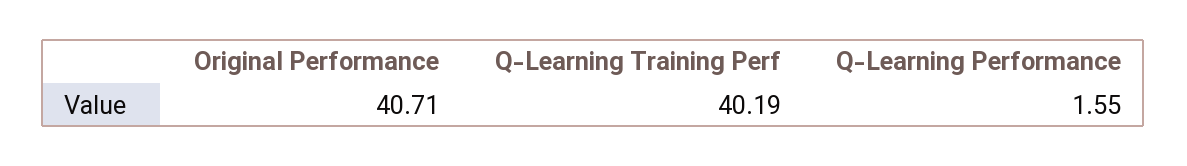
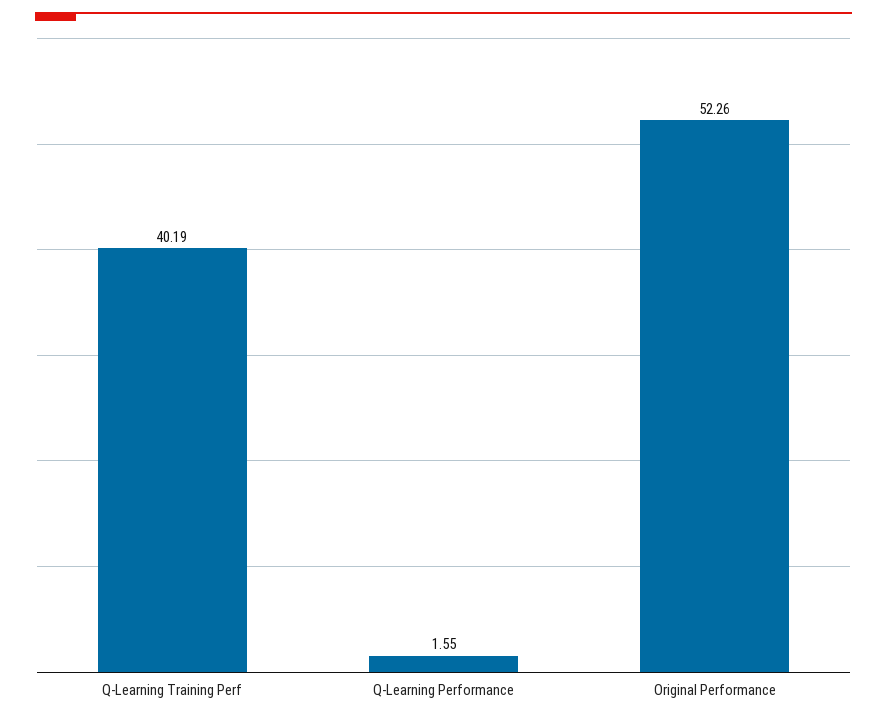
Original Performance: 40.71 -> 52.26

